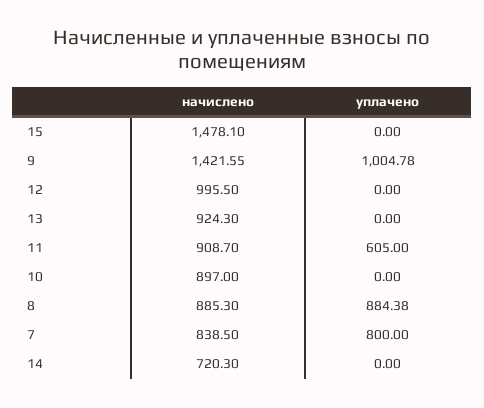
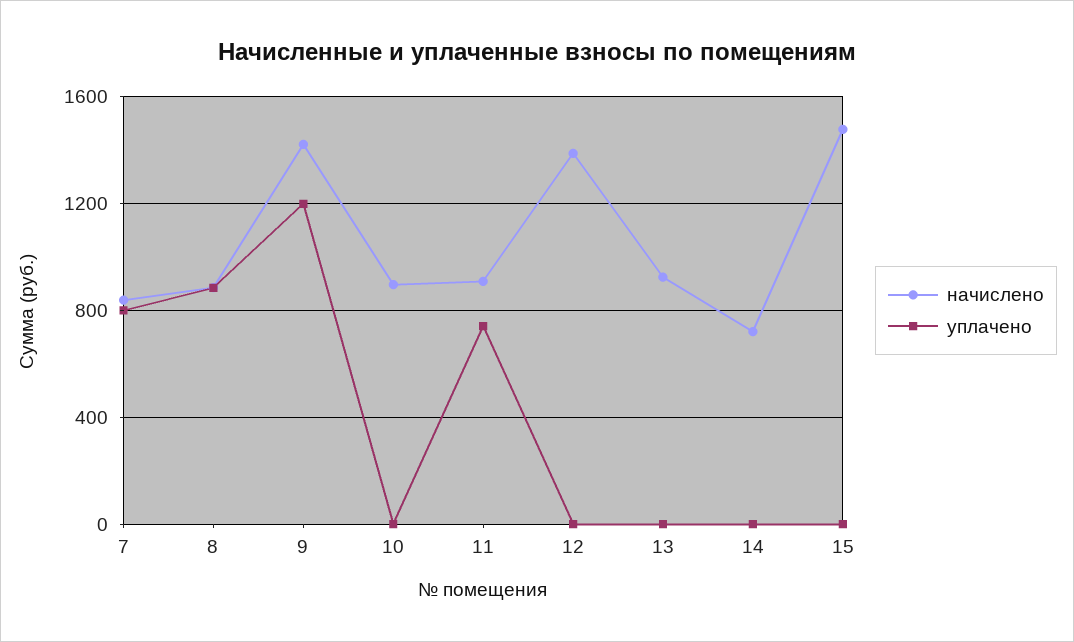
уплачено, 9: 1004.78 -> 1200
начислено, 12: 995.5 -> 1400
уплачено, 11: 605 -> 750

